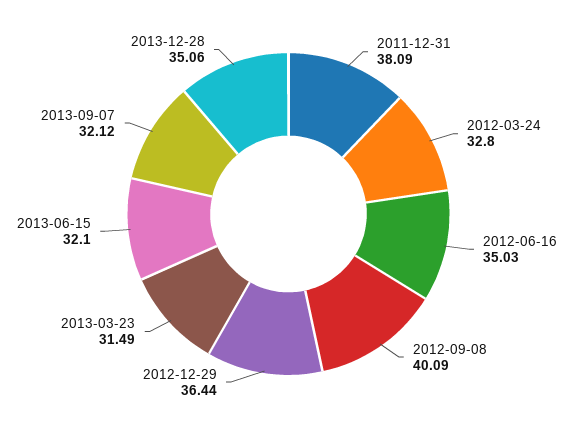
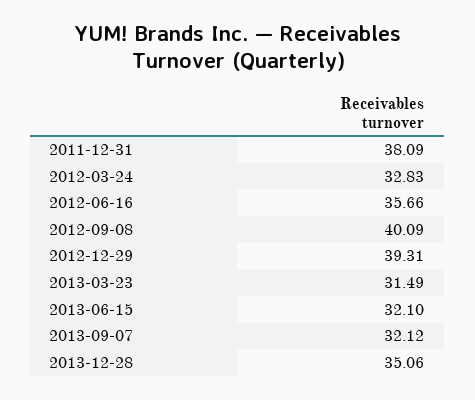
2012-03-24: 32.8 -> 32.83
2012-06-16: 35.03 -> 35.66
2012-12-29: 36.44 -> 39.31

